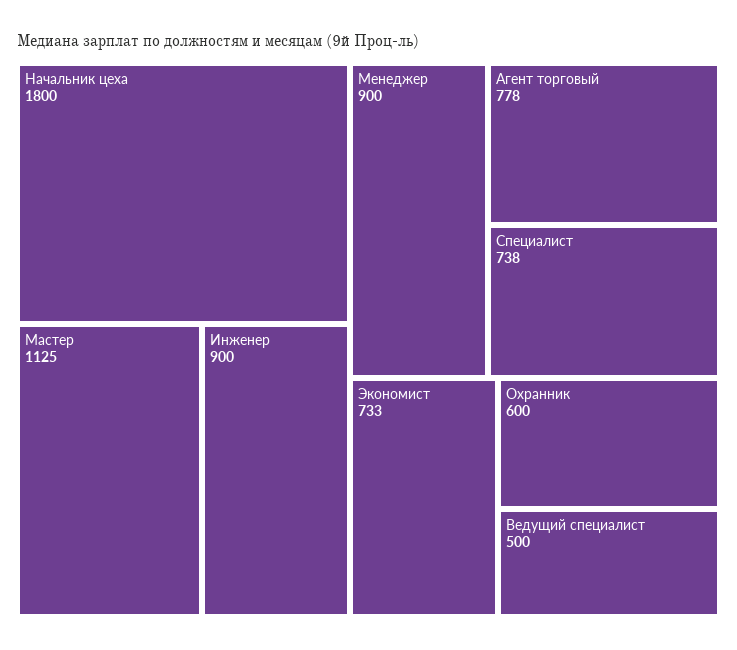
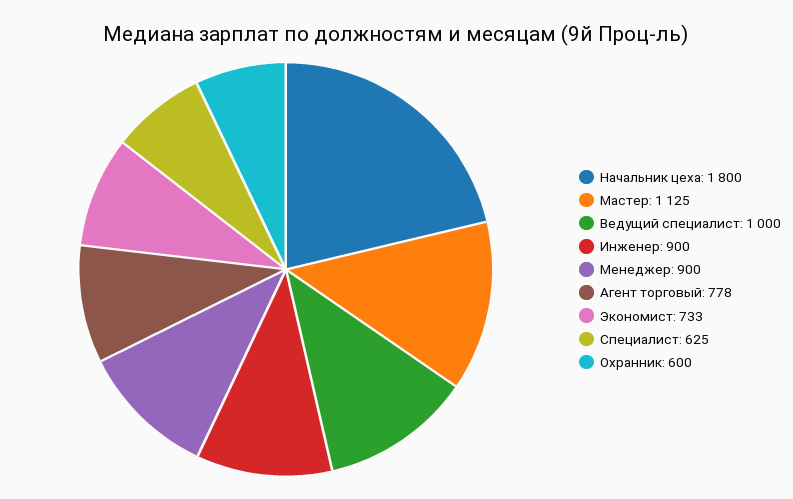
Специалист: 738 -> 625
Ведущий специалист: 500 -> 1000

